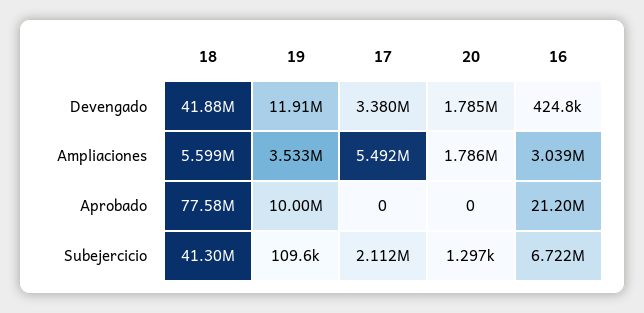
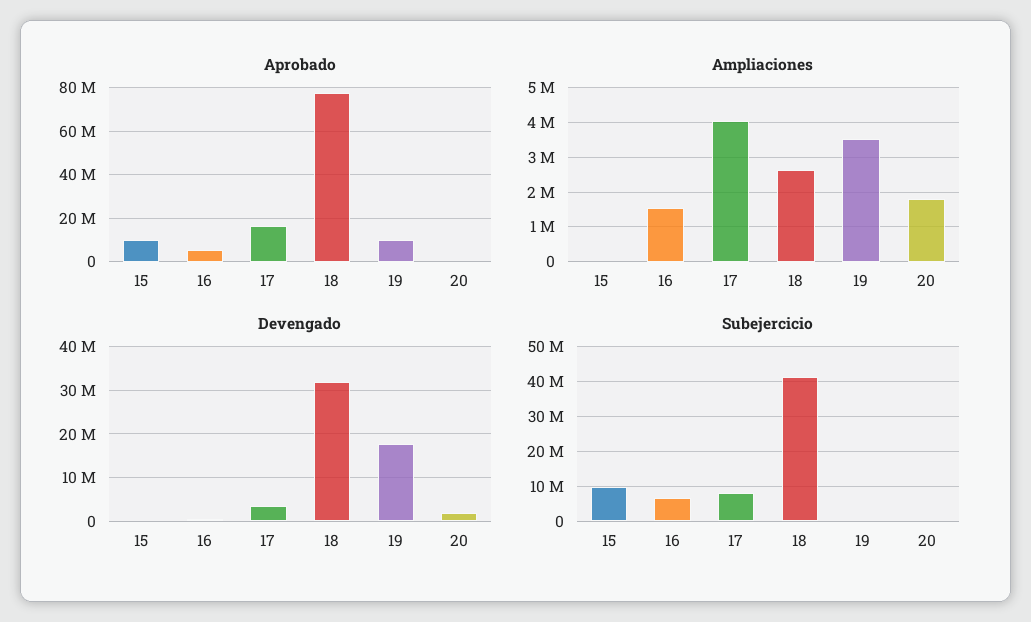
Devengado, 18: 41880000 -> 32000000
Devengado, 19: 11910000 -> 18000000
Ampliaciones, 18: 5599000 -> 2600000
Ampliaciones, 17: 5492000 -> 4000000
Ampliaciones, 16: 3039000 -> 1600000
Aprobado, 17: 0 -> 15000000
Aprobado, 16: 21200000 -> 5000000
Subejercicio, 17: 2112000 -> 8000000
Aprobado, 15: none -> 10000000
Ampliaciones, 15: none -> 0
Devengado, 15: none -> 0
Subejercicio, 15: none -> 10000000

